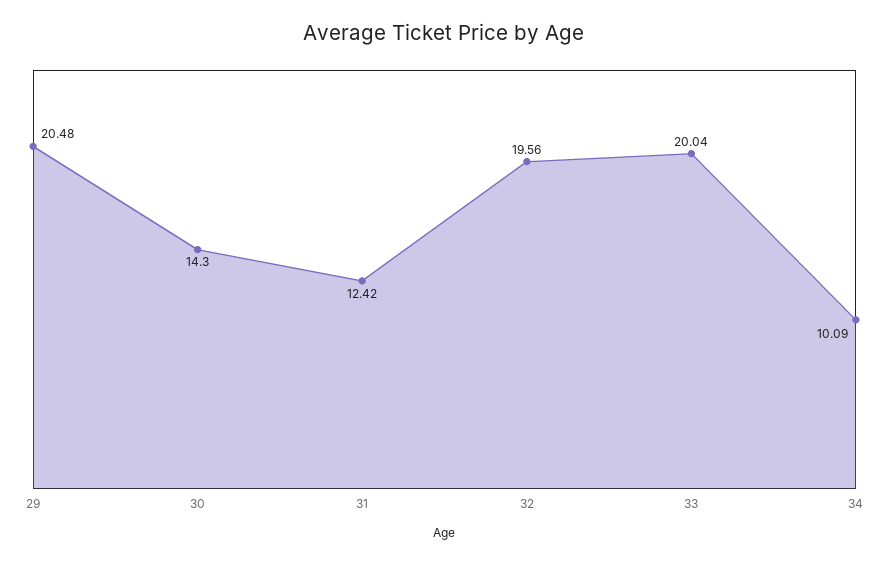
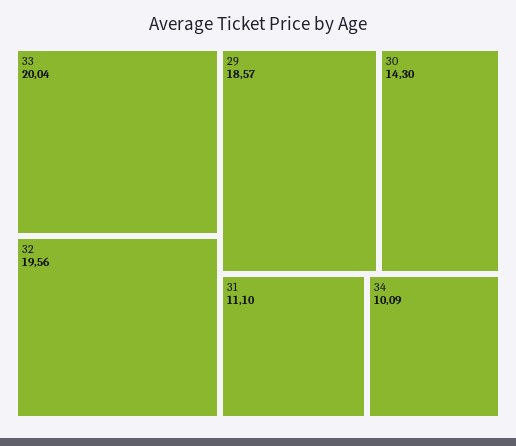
29: 20.48 -> 18.57
31: 12.42 -> 11.1

